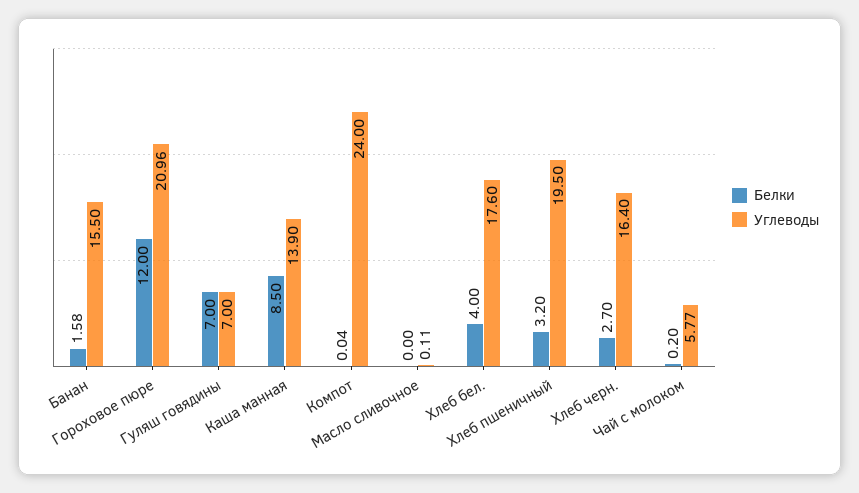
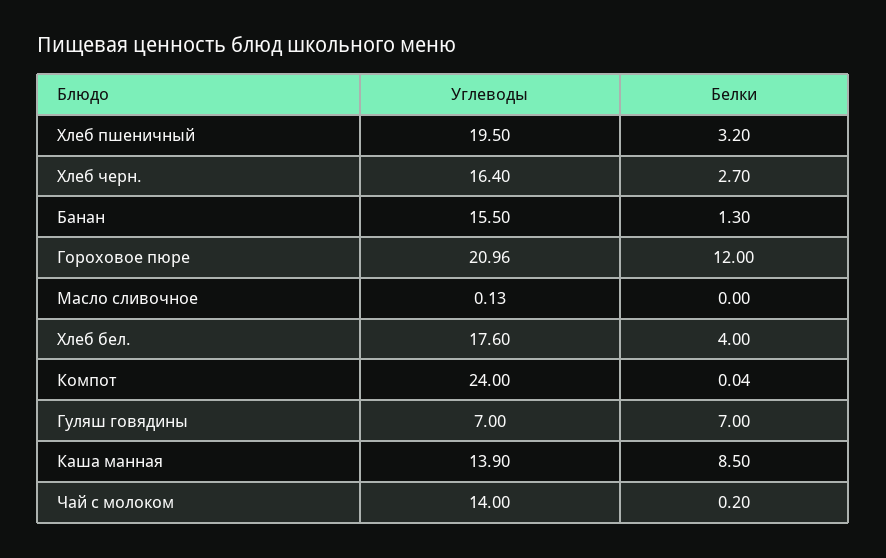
Белки, Банан: 1.58 -> 1.3
Углеводы, Масло сливочное: 0.11 -> 0.13
Углеводы, Чай с молоком: 5.77 -> 14

